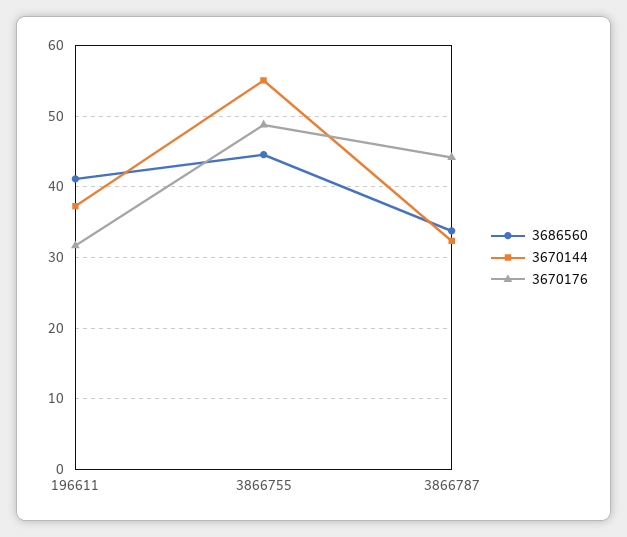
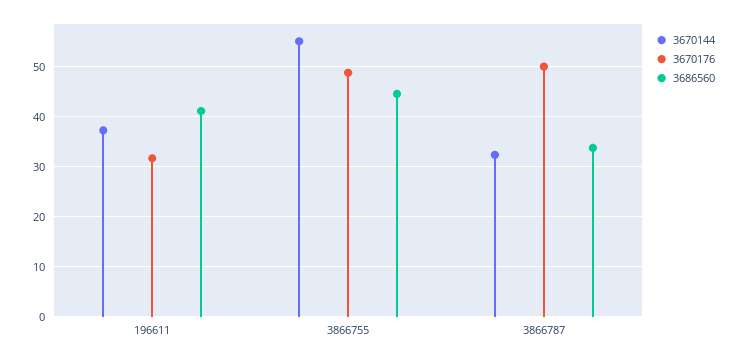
3670176, 3866787: 44 -> 50

